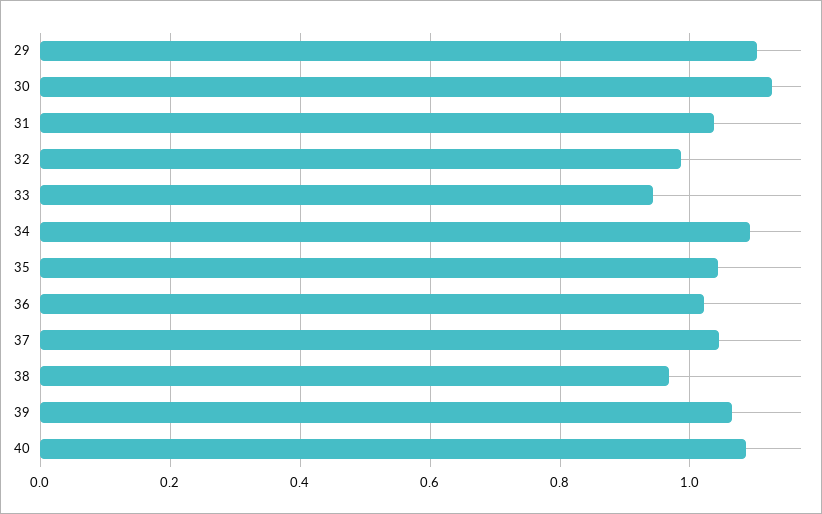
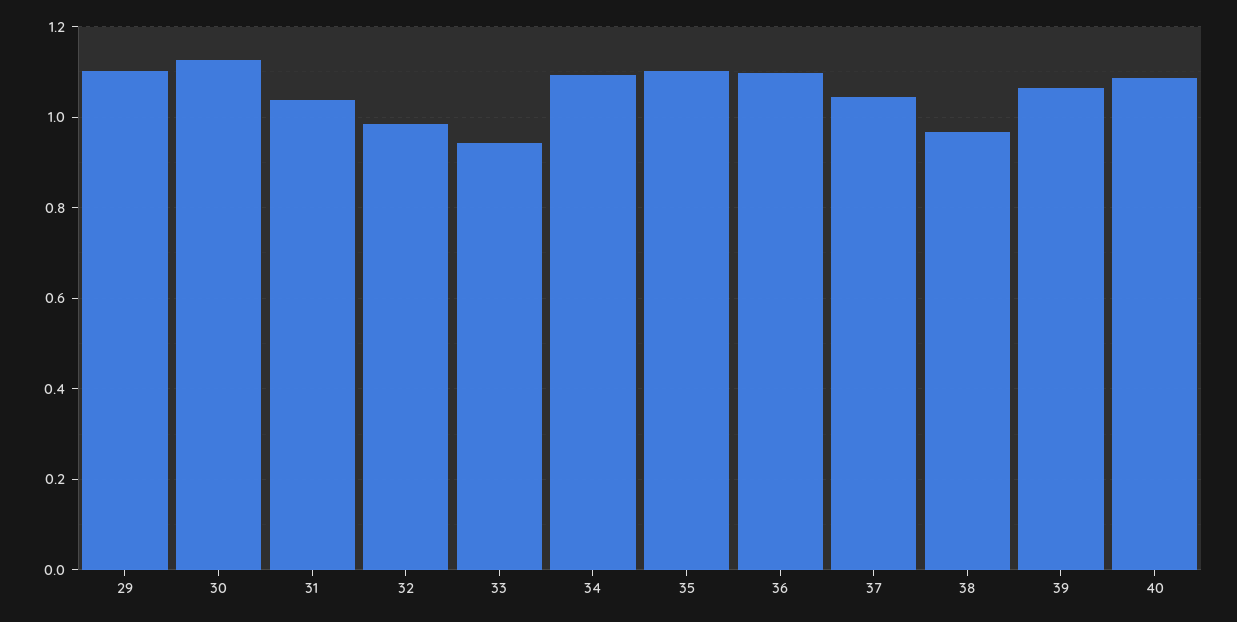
35: 1.04 -> 1.1
36: 1.02 -> 1.1

